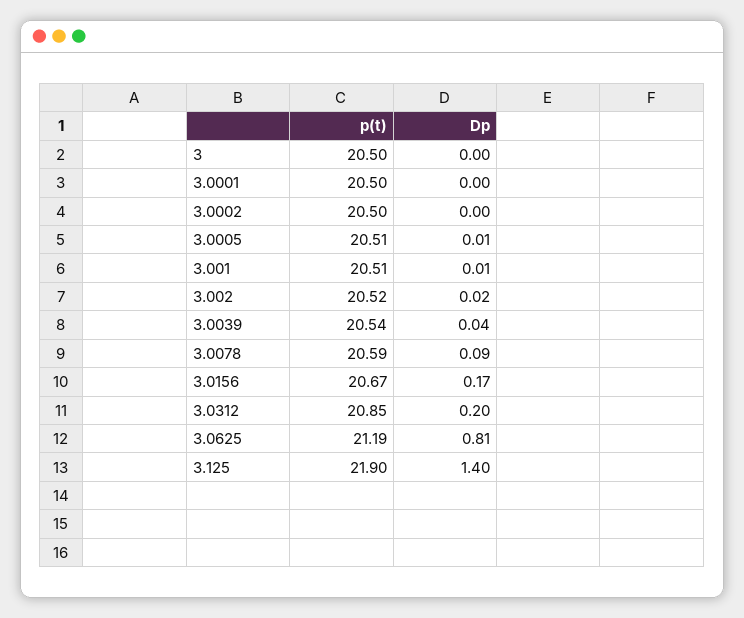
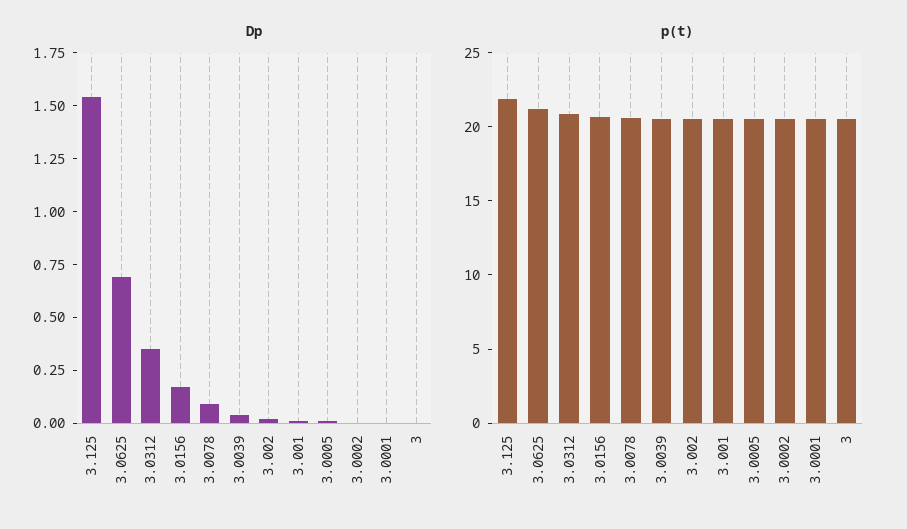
Dp, 3.0312: 0.2 -> 0.35
Dp, 3.0625: 0.81 -> 0.7
Dp, 3.125: 1.4 -> 1.55

